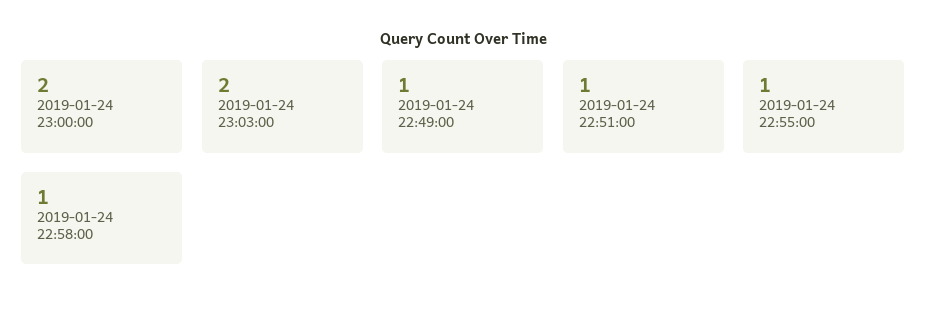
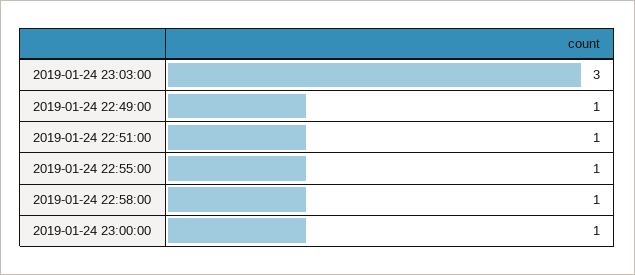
2019-01-24 23:00:00: 2 -> 1
2019-01-24 23:03:00: 2 -> 3

